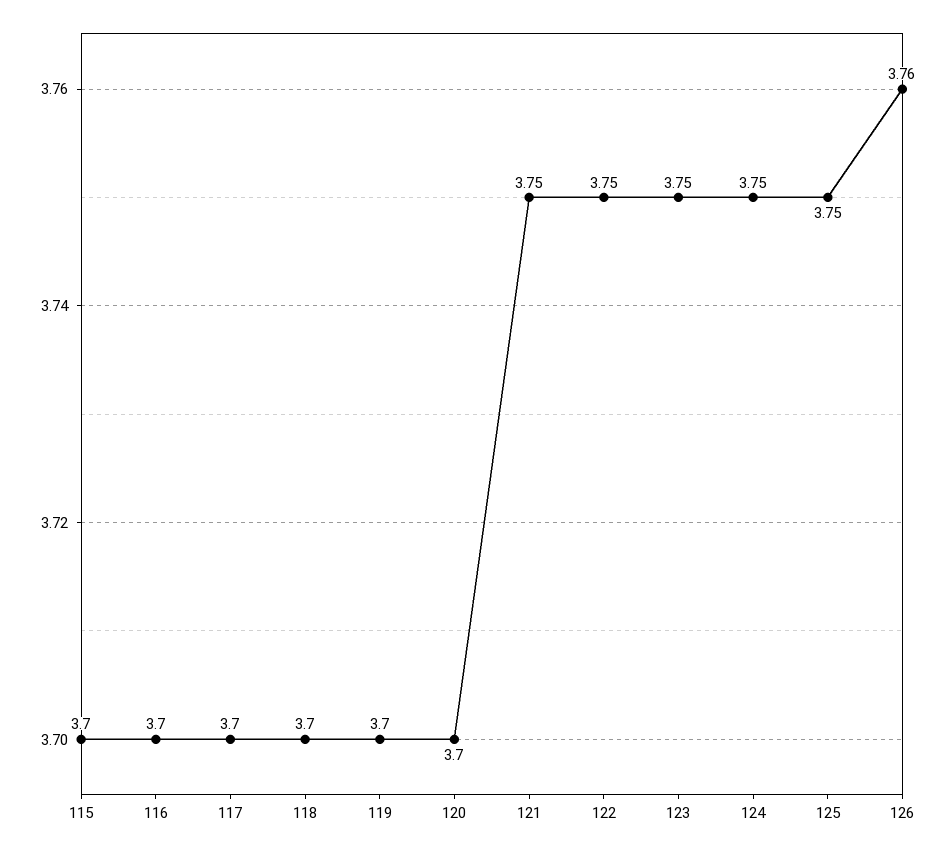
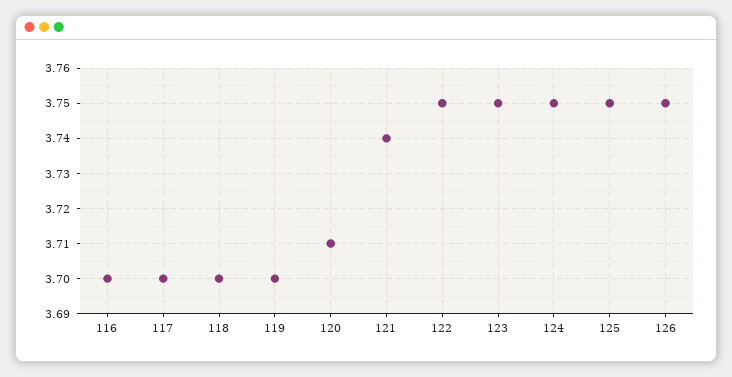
115: 3.7 -> none
120: 3.7 -> 3.71
121: 3.75 -> 3.74
126: 3.76 -> 3.75

